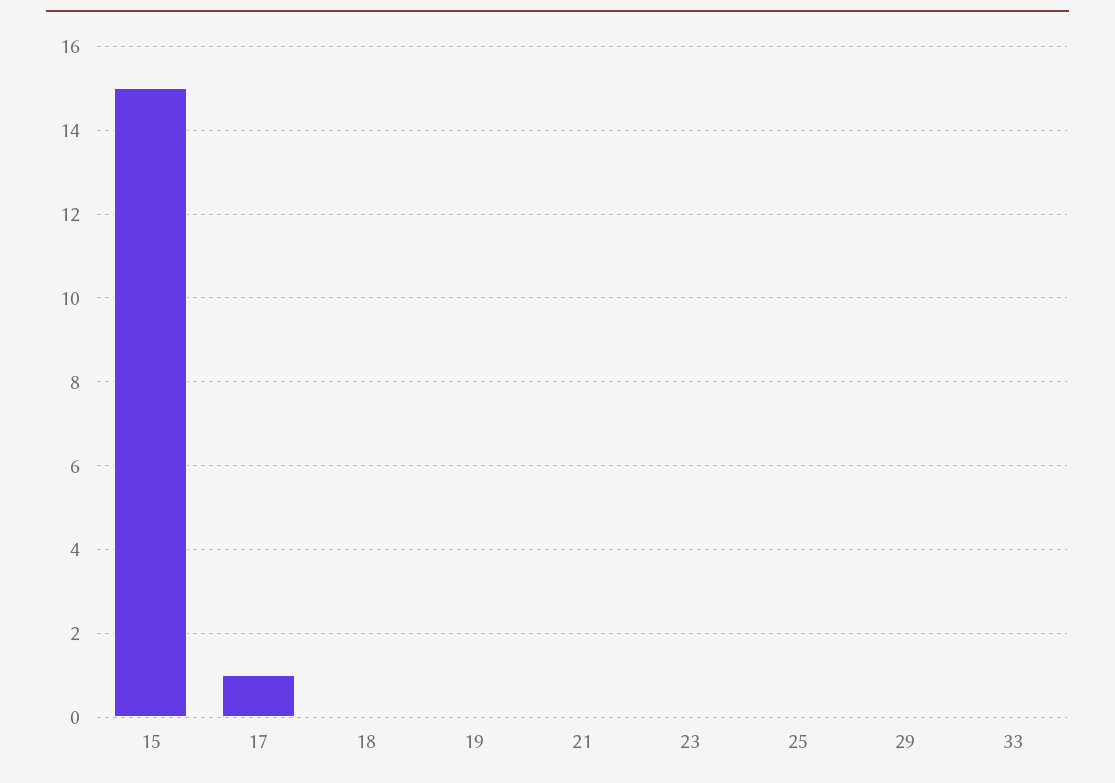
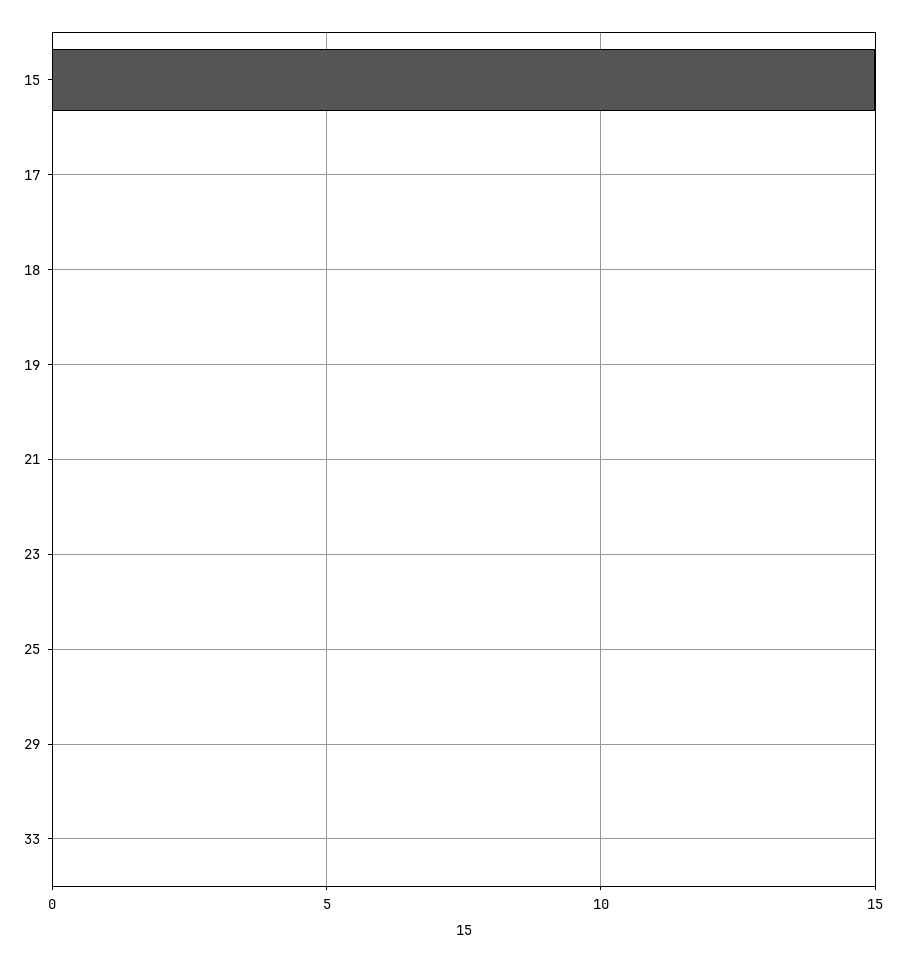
17: 1 -> 0

